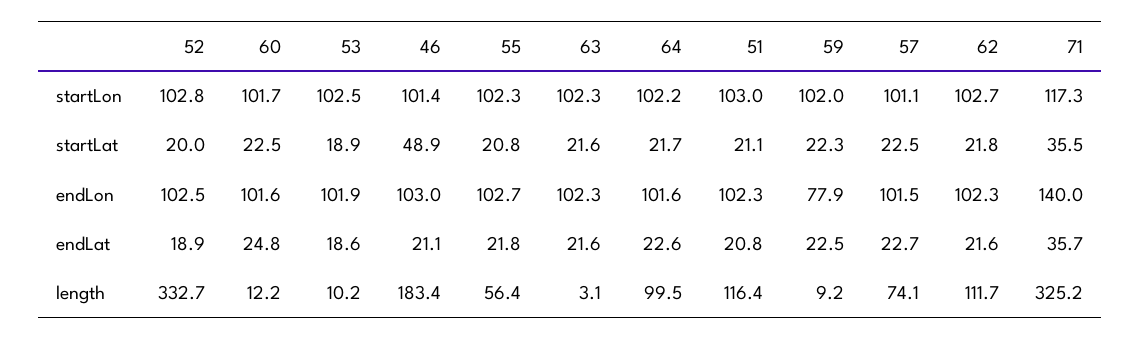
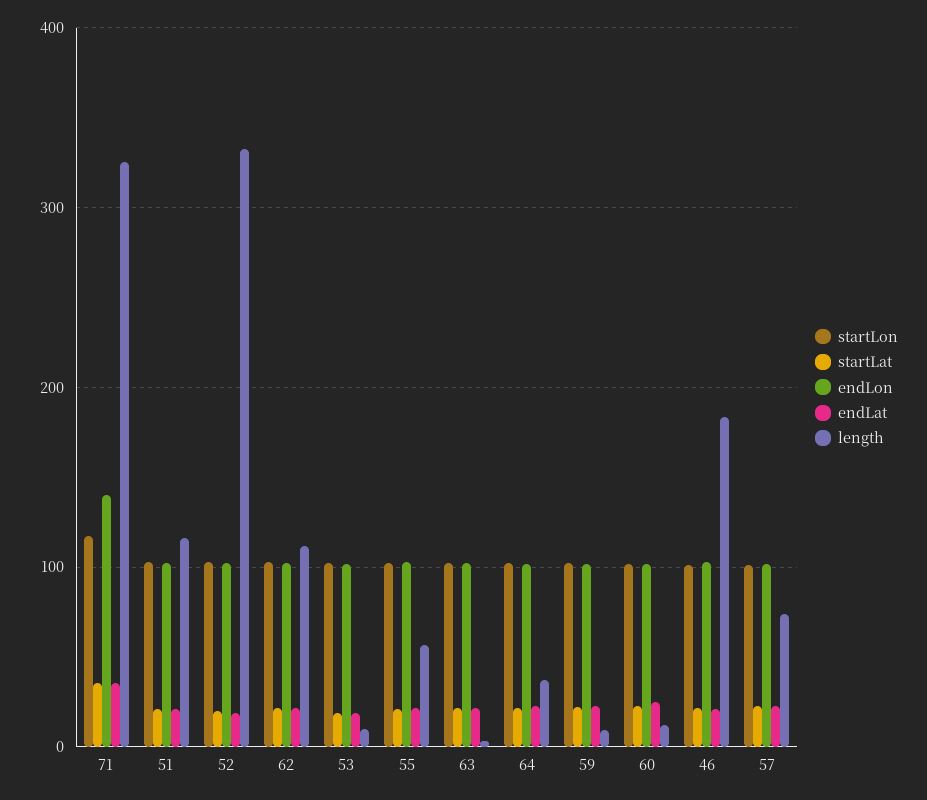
startLat, 46: 48.9 -> 20
endLon, 59: 77.9 -> 100
length, 64: 99.5 -> 40

